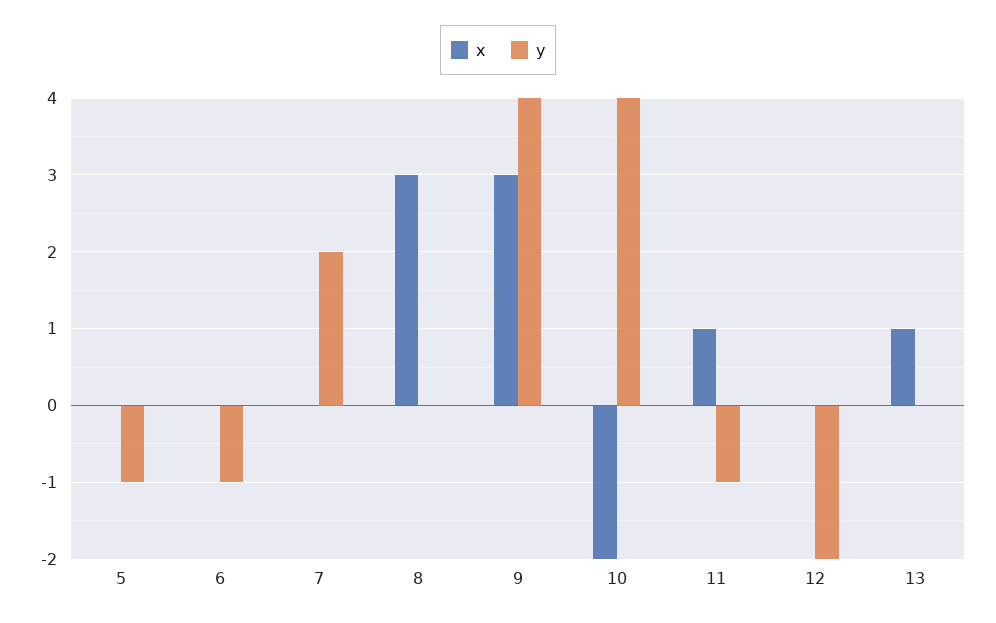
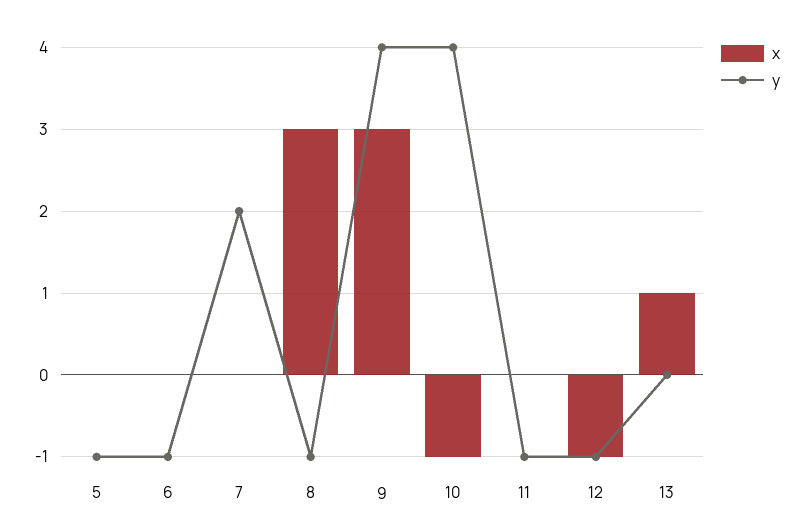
y, 8: 0 -> -1
x, 10: -2 -> -1
x, 11: 1 -> 0
x, 12: 0 -> -1
y, 12: -2 -> -1

